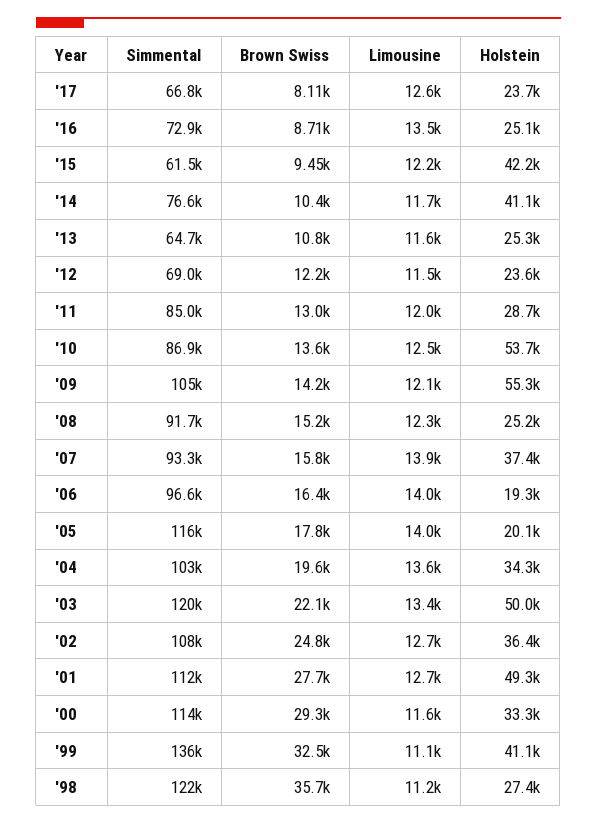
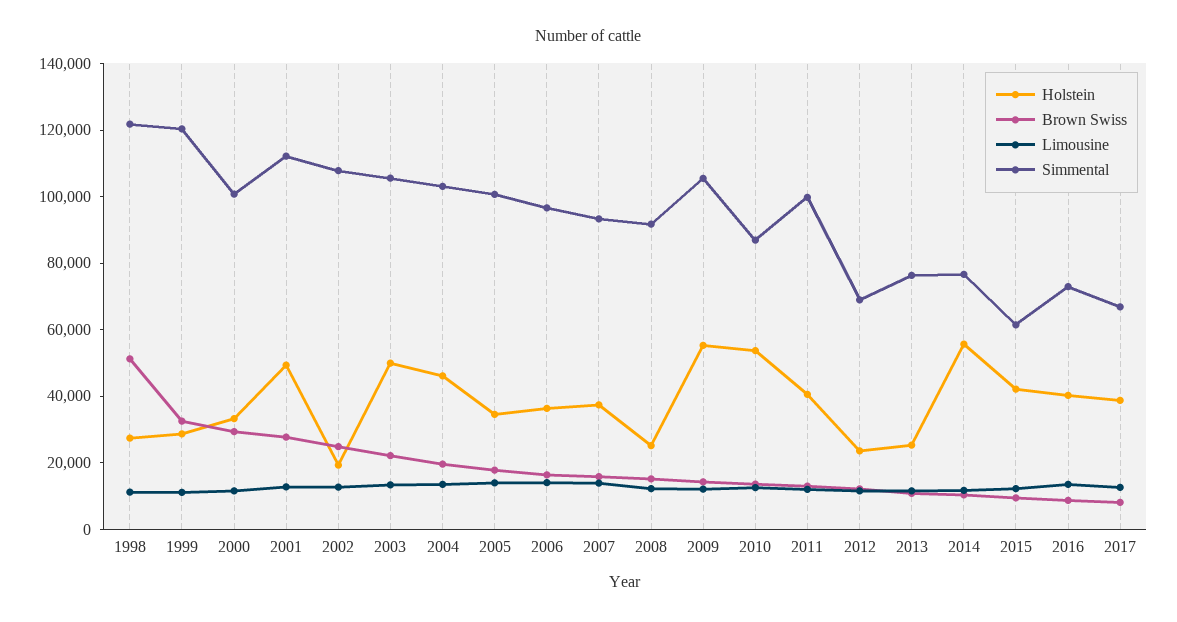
Holstein, '17: 23700 -> 40000
Holstein, '16: 25100 -> 40000
Holstein, '14: 41100 -> 55000
Simmental, '13: 64700 -> 75000
Simmental, '11: 85000 -> 100000
Holstein, '11: 28700 -> 40000
Holstein, '06: 19300 -> 35000
Simmental, '05: 116000 -> 100000
Holstein, '05: 20100 -> 35000
Holstein, '04: 34300 -> 45000
Simmental, '03: 120000 -> 105000
Holstein, '02: 36400 -> 20000
Simmental, '00: 114000 -> 100000
Simmental, '99: 136000 -> 120000
Holstein, '99: 41100 -> 30000
Brown Swiss, '98: 35700 -> 50000

